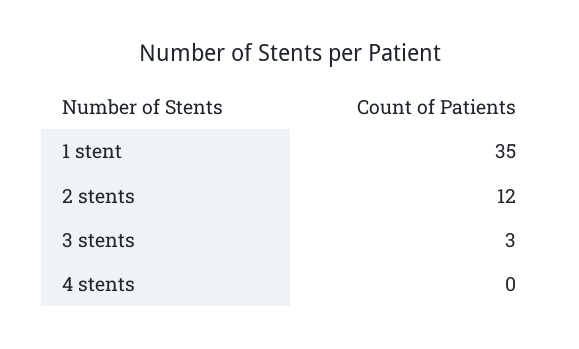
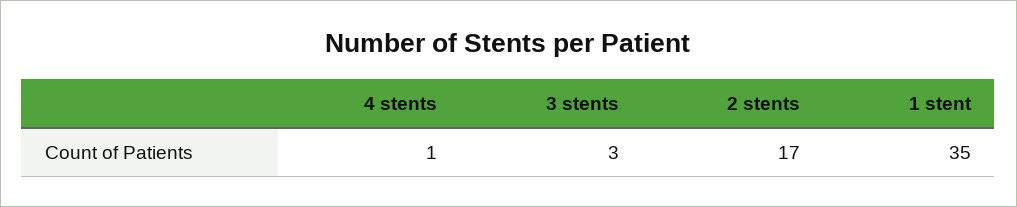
2 stents: 12 -> 17
4 stents: 0 -> 1

